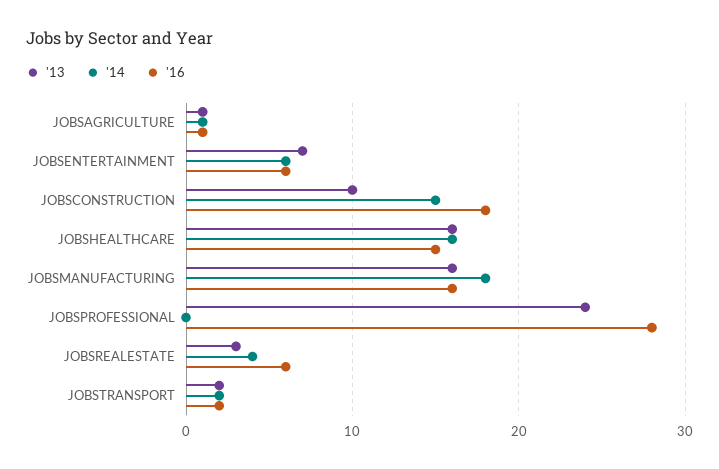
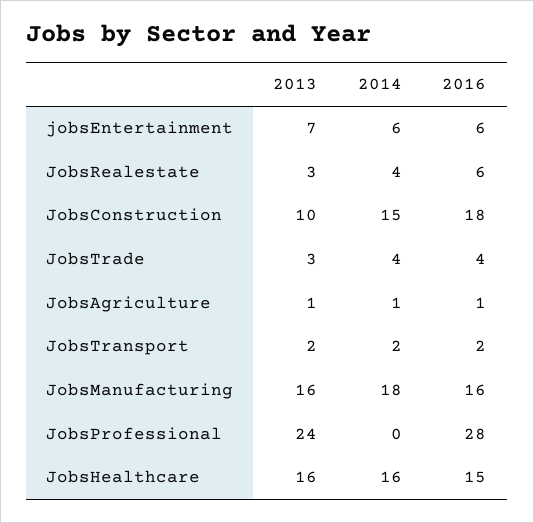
'13, JobsTrade: none -> 3
'14, JobsTrade: none -> 4
'16, JobsTrade: none -> 4

